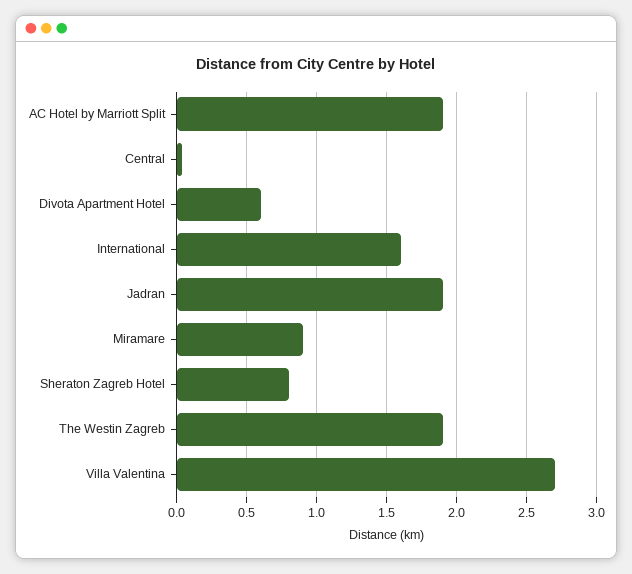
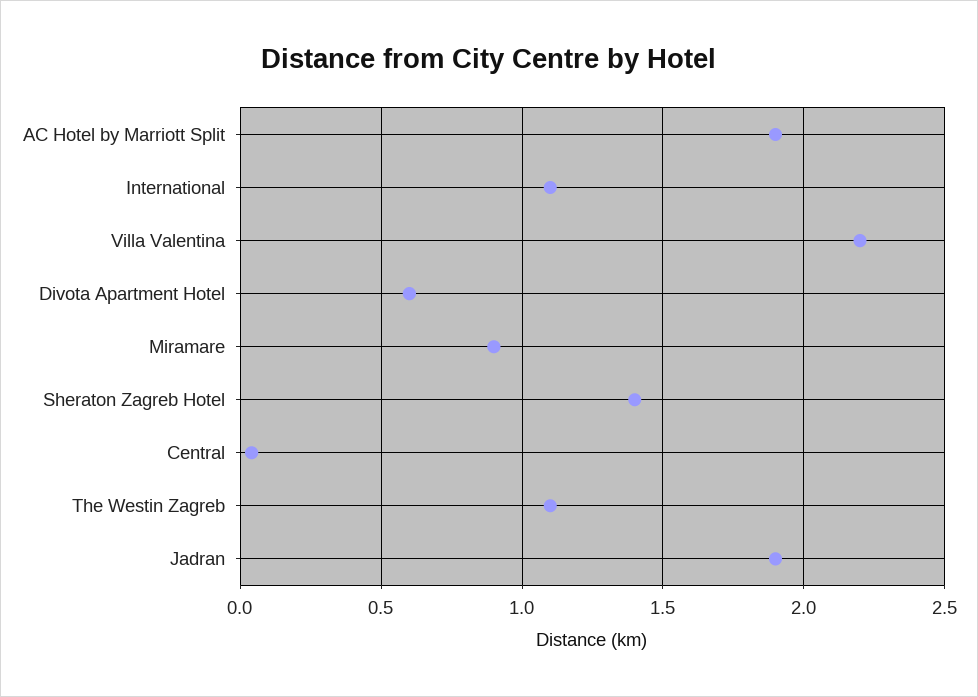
International: 1.6 -> 1.1
Sheraton Zagreb Hotel: 0.8 -> 1.4
The Westin Zagreb: 1.9 -> 1.1
Villa Valentina: 2.7 -> 2.2

